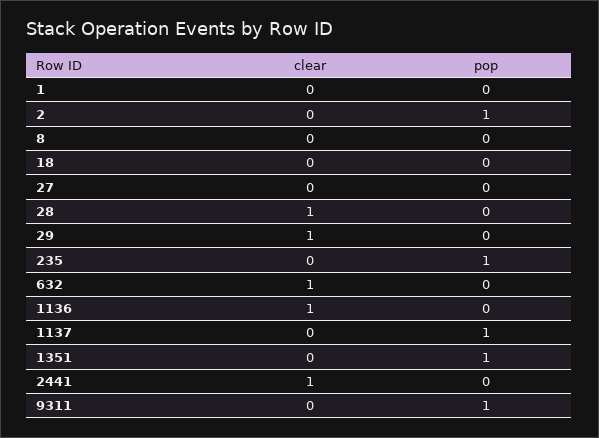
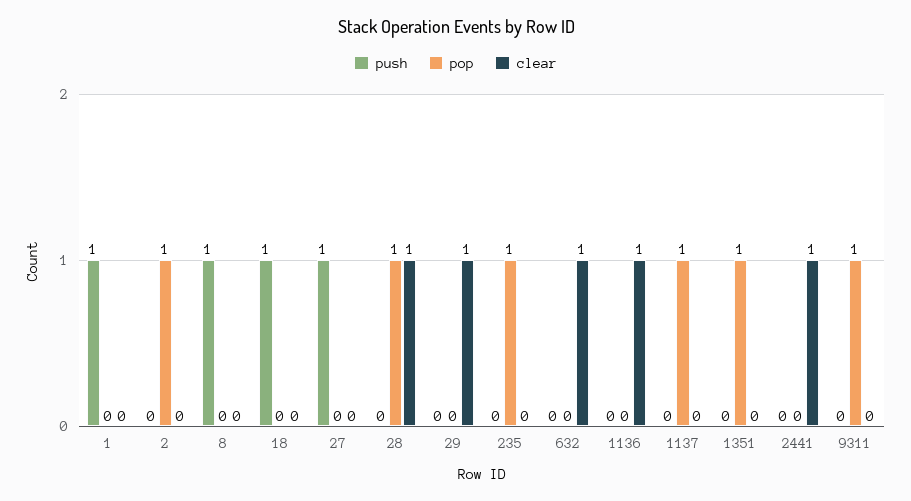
pop, 28: 0 -> 1
push, 1: none -> 1
push, 2: none -> 0
push, 8: none -> 1
push, 18: none -> 1
push, 27: none -> 1
push, 28: none -> 0
push, 29: none -> 0
push, 235: none -> 0
push, 632: none -> 0
push, 1136: none -> 0
push, 1137: none -> 0
push, 1351: none -> 0
push, 2441: none -> 0
push, 9311: none -> 0

